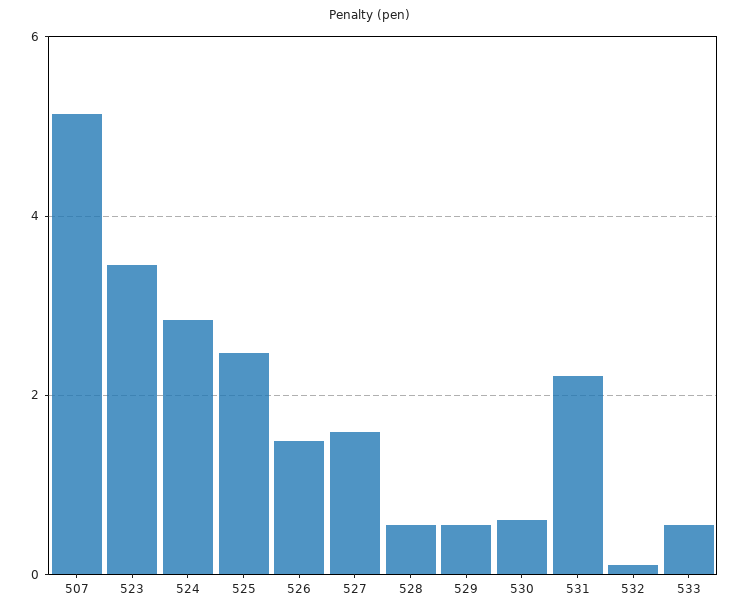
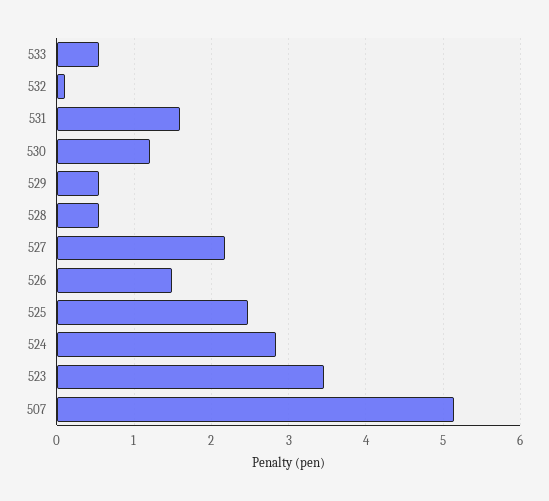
527: 1.6 -> 2.2
530: 0.6 -> 1.2
531: 2.2 -> 1.6

